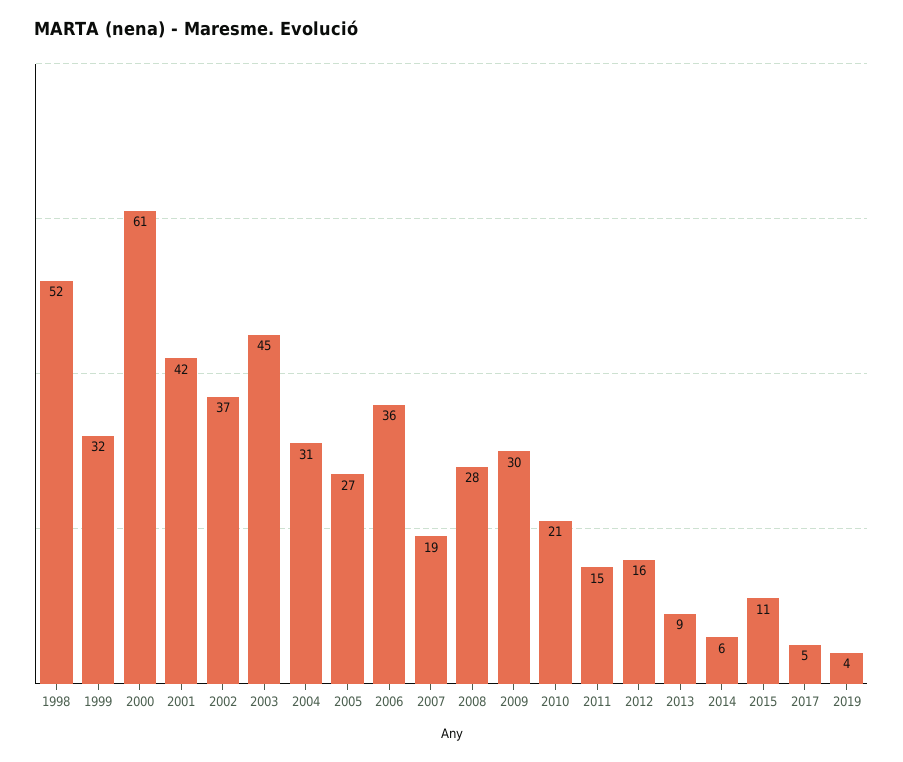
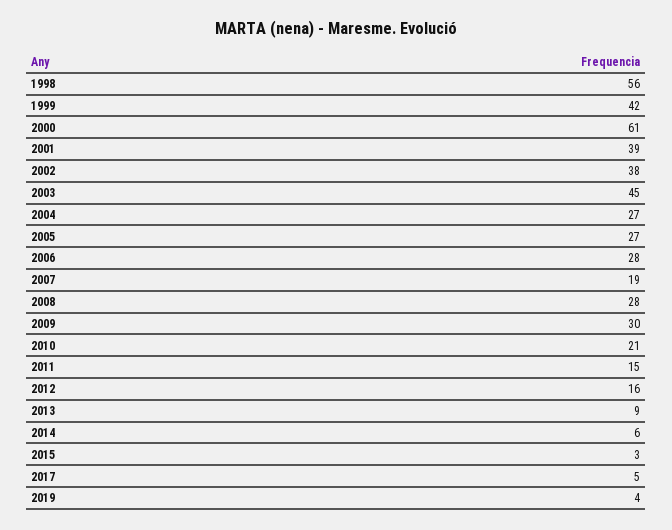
1998: 52 -> 56
1999: 32 -> 42
2001: 42 -> 39
2002: 37 -> 38
2004: 31 -> 27
2006: 36 -> 28
2015: 11 -> 3

